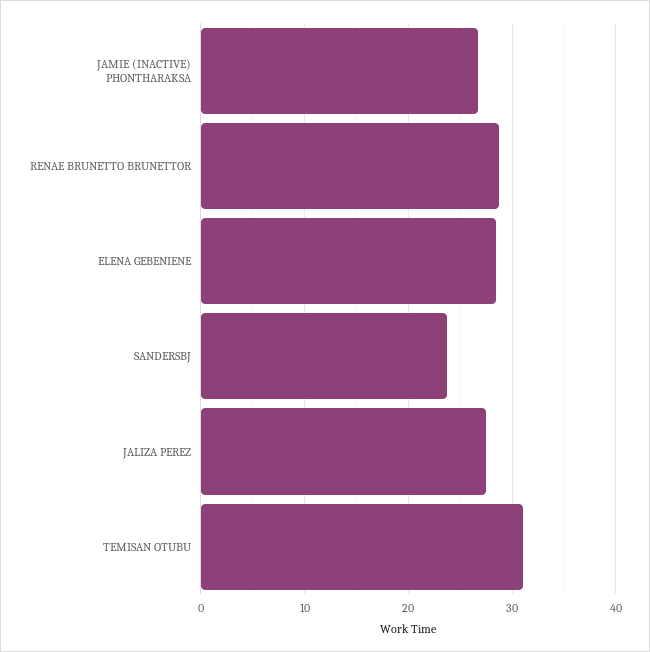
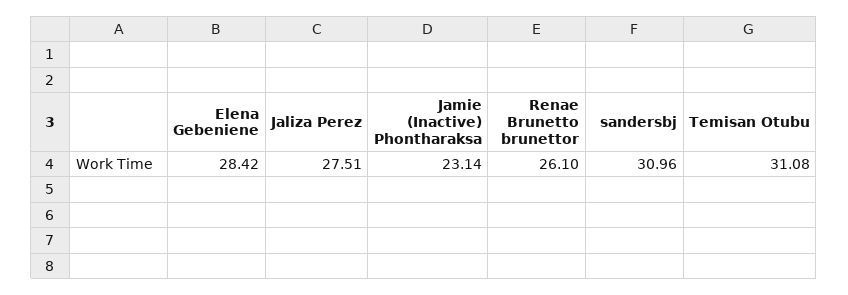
JAMIE (INACTIVE) PHONTHARAKSA: 27 -> 23.14
RENAE BRUNETTO BRUNETTOR: 29 -> 26.1
SANDERSBJ: 24 -> 30.96

